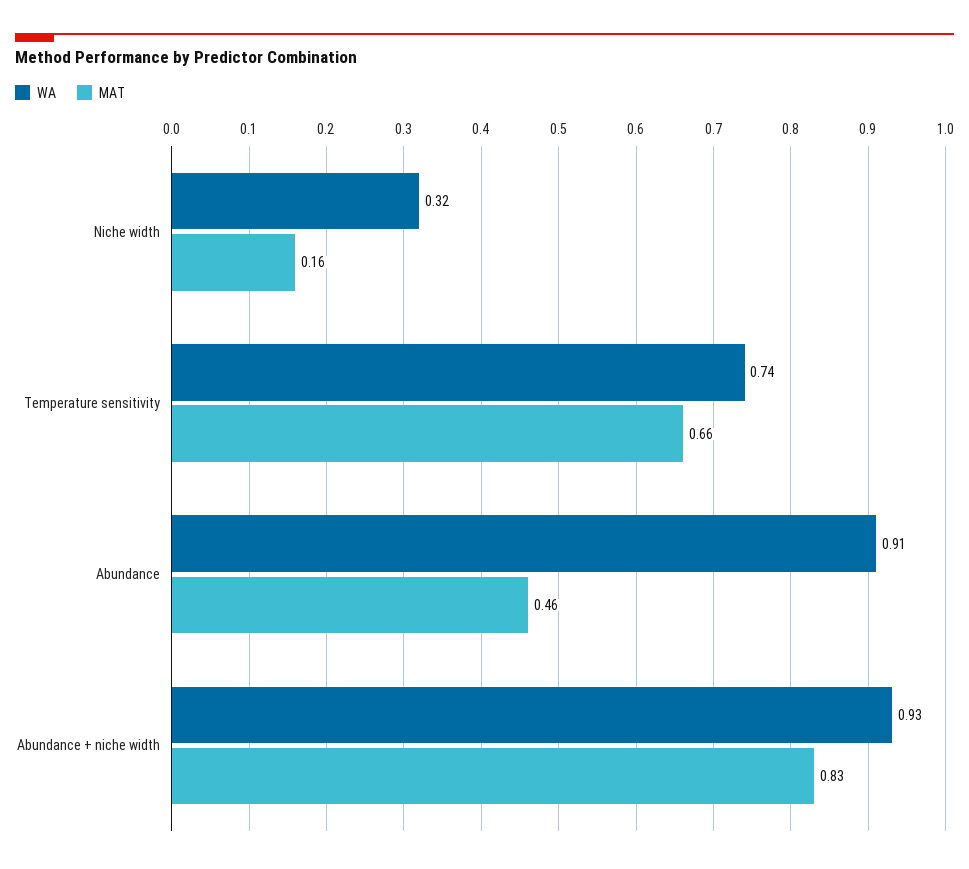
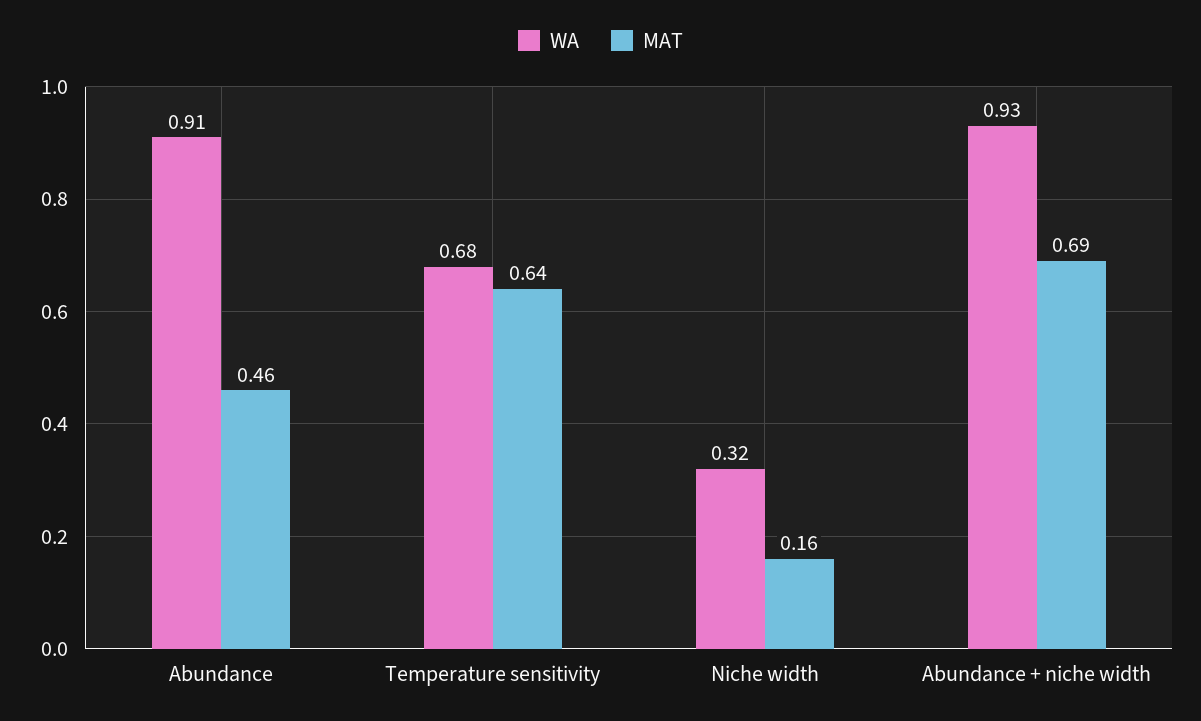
WA, Temperature sensitivity: 0.74 -> 0.68
MAT, Temperature sensitivity: 0.66 -> 0.64
MAT, Abundance + niche width: 0.83 -> 0.69

